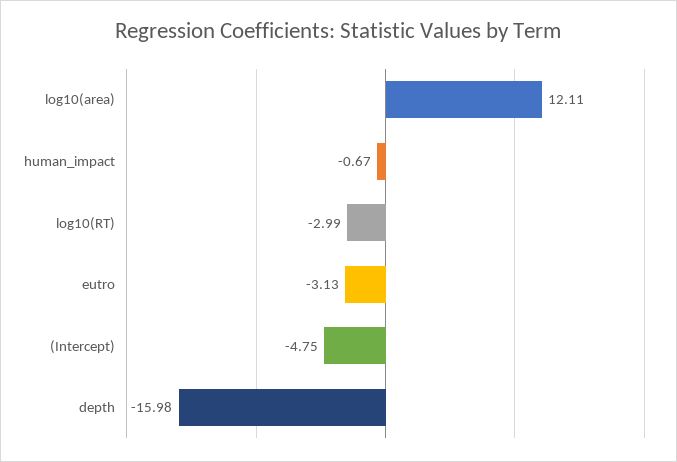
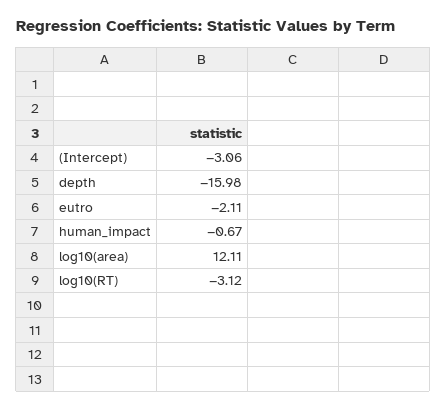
log10(RT): -2.99 -> -3.12
eutro: -3.13 -> -2.11
(Intercept): -4.75 -> -3.06

